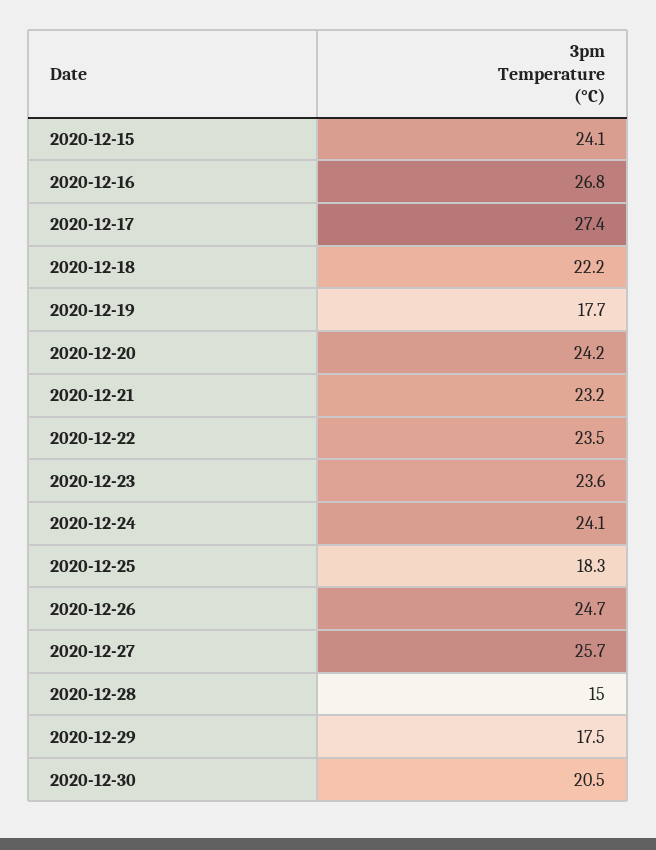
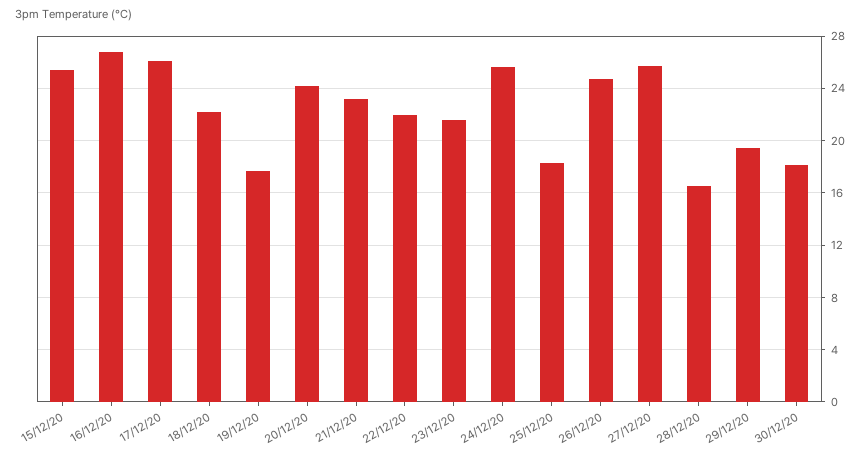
2020-12-15: 24.1 -> 25.5
2020-12-17: 27.4 -> 26
2020-12-22: 23.5 -> 22
2020-12-23: 23.6 -> 21.5
2020-12-24: 24.1 -> 25.5
2020-12-28: 15 -> 16.5
2020-12-29: 17.5 -> 19.5
2020-12-30: 20.5 -> 18

